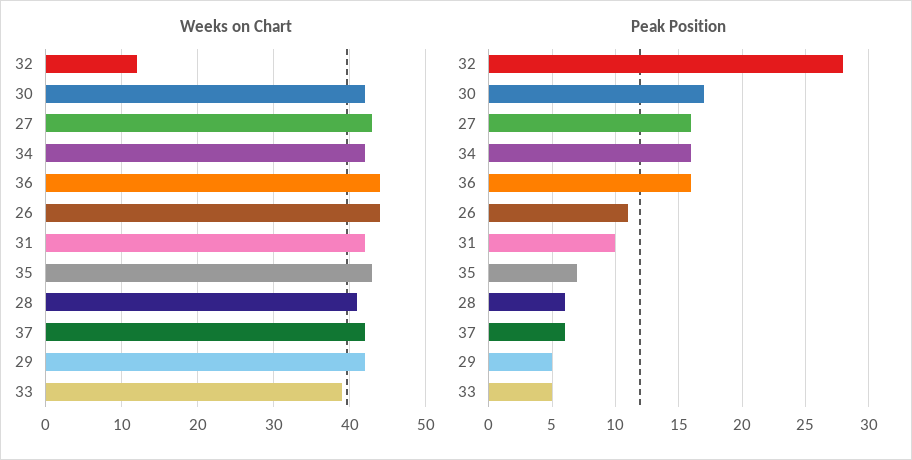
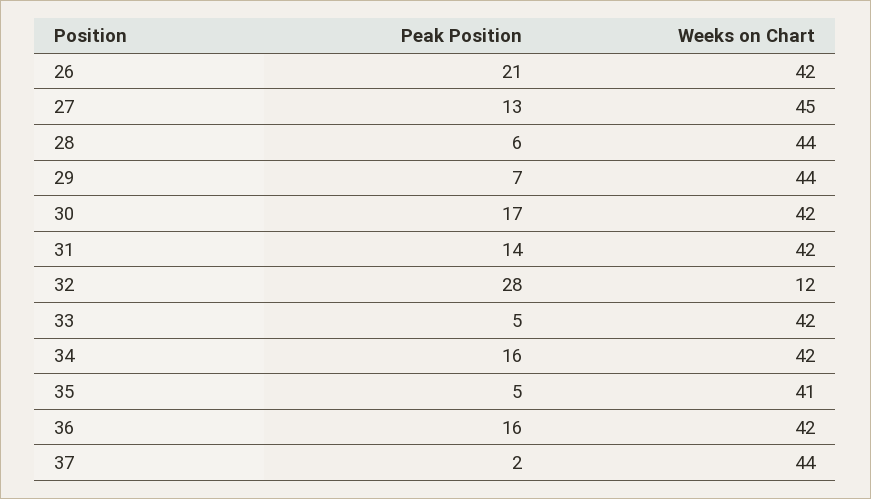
Weeks on Chart, 27: 43 -> 45
Weeks on Chart, 36: 44 -> 42
Weeks on Chart, 26: 44 -> 42
Weeks on Chart, 35: 43 -> 41
Weeks on Chart, 28: 41 -> 44
Weeks on Chart, 37: 42 -> 44
Weeks on Chart, 29: 42 -> 44
Weeks on Chart, 33: 39 -> 42
Peak Position, 27: 16 -> 13
Peak Position, 26: 11 -> 21
Peak Position, 31: 10 -> 14
Peak Position, 35: 7 -> 5
Peak Position, 37: 6 -> 2
Peak Position, 29: 5 -> 7

